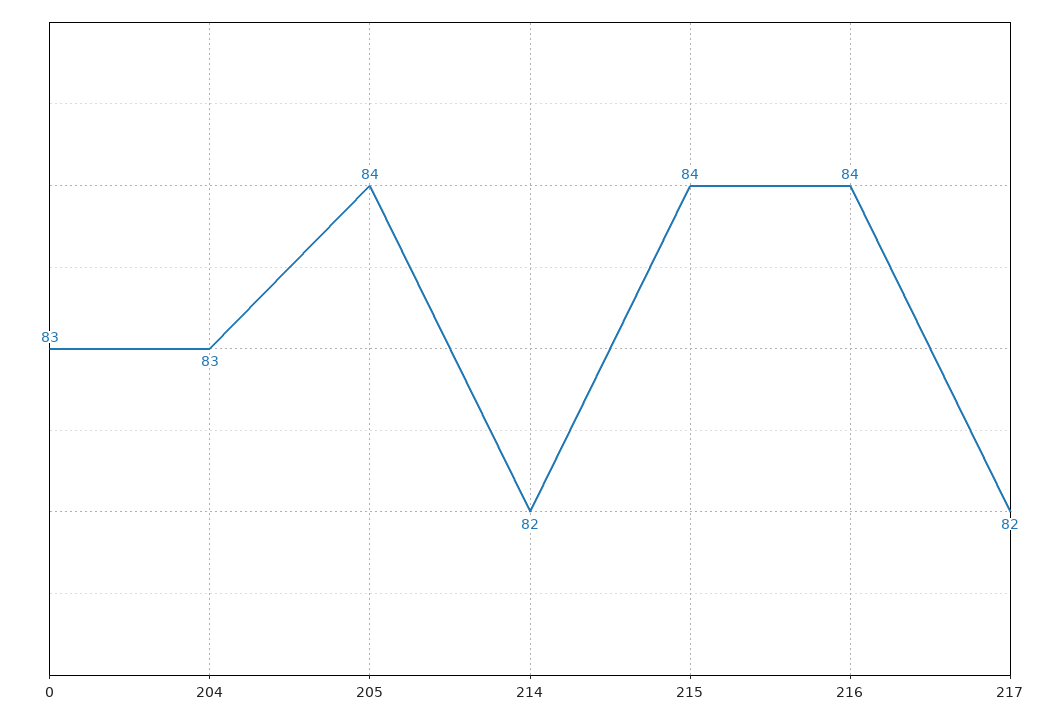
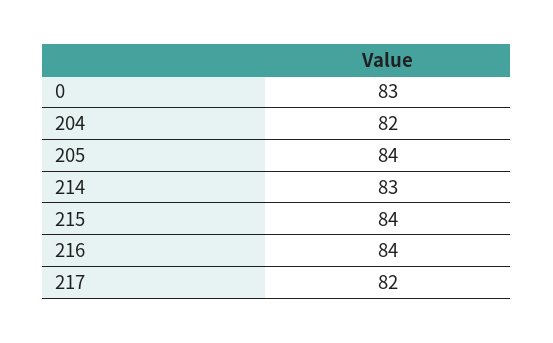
204: 83 -> 82
214: 82 -> 83

